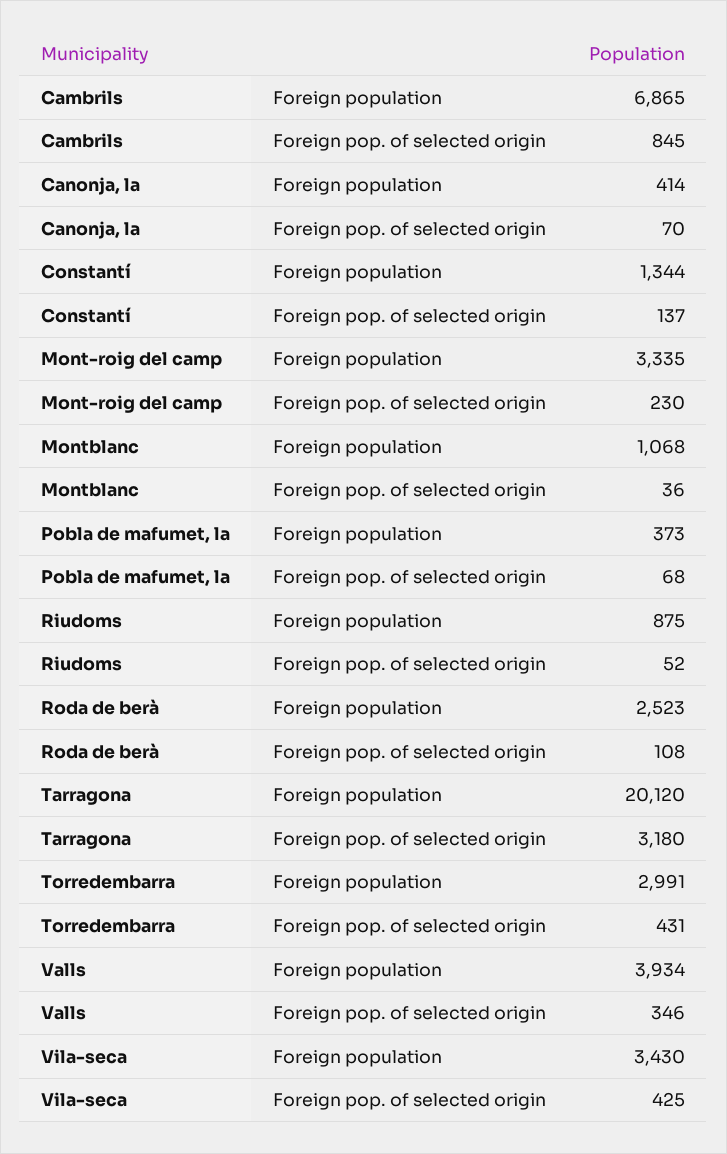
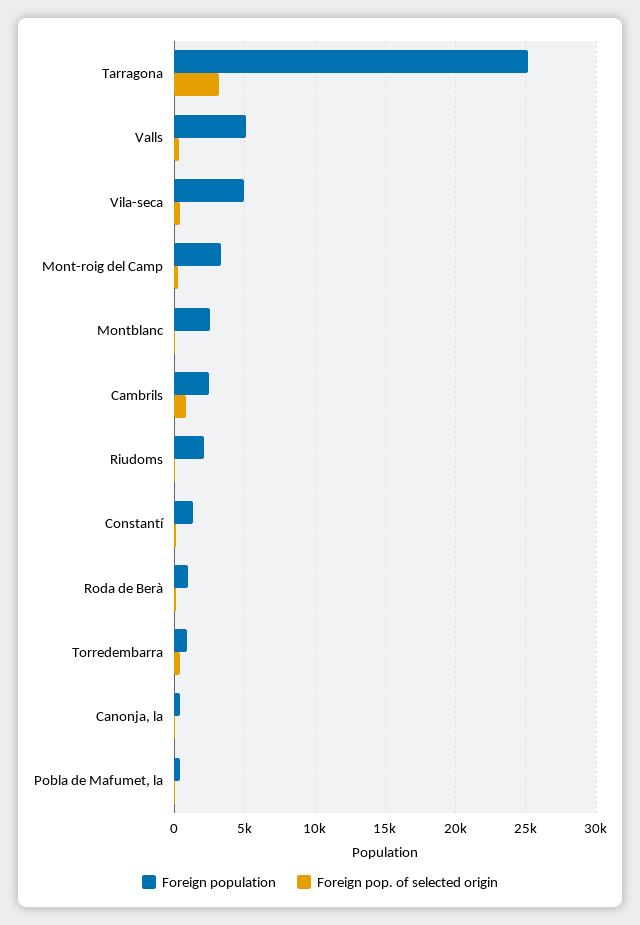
Foreign population, Cambrils: 6865 -> 2500
Foreign population, Montblanc: 1068 -> 2500
Foreign population, Riudoms: 875 -> 2000
Foreign population, Roda de berà: 2523 -> 1000
Foreign population, Tarragona: 20120 -> 25000
Foreign population, Torredembarra: 2991 -> 1000
Foreign population, Valls: 3934 -> 5000
Foreign population, Vila-seca: 3430 -> 5000

